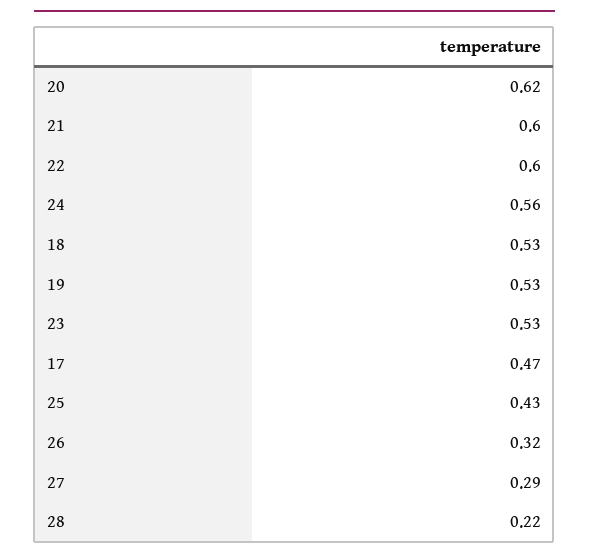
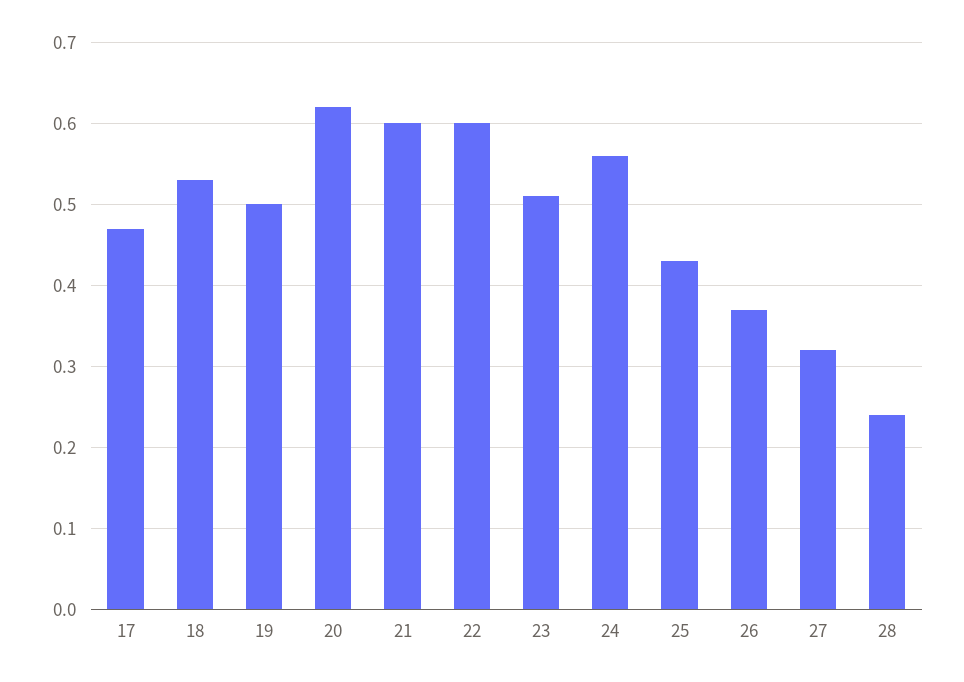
19: 0.53 -> 0.5
23: 0.53 -> 0.51
26: 0.32 -> 0.37
27: 0.29 -> 0.32
28: 0.22 -> 0.24

